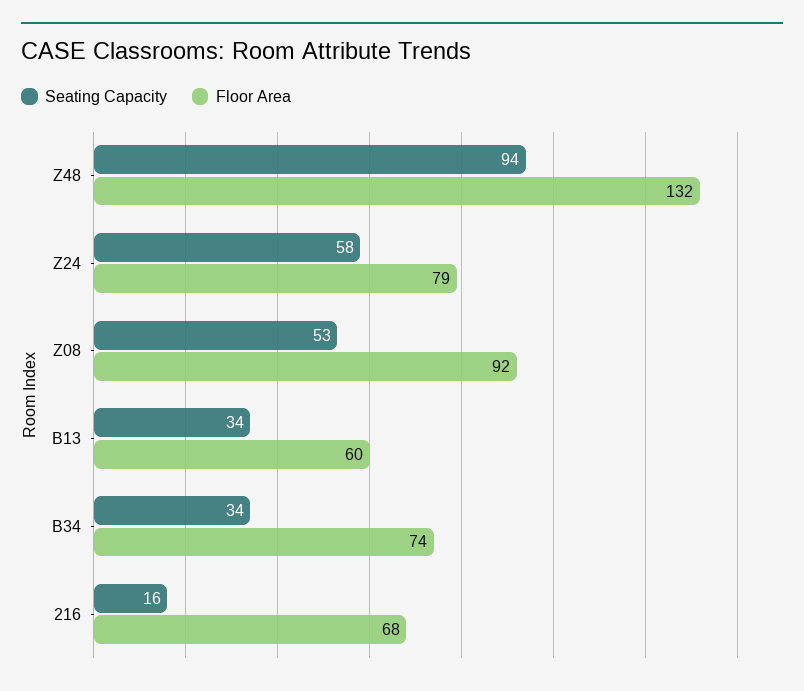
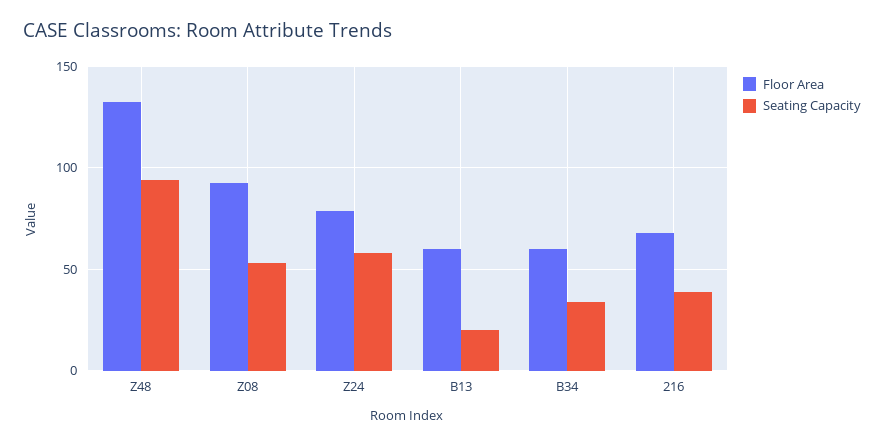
Seating Capacity, B13: 34 -> 20
Floor Area, B34: 74 -> 60
Seating Capacity, 216: 16 -> 40

